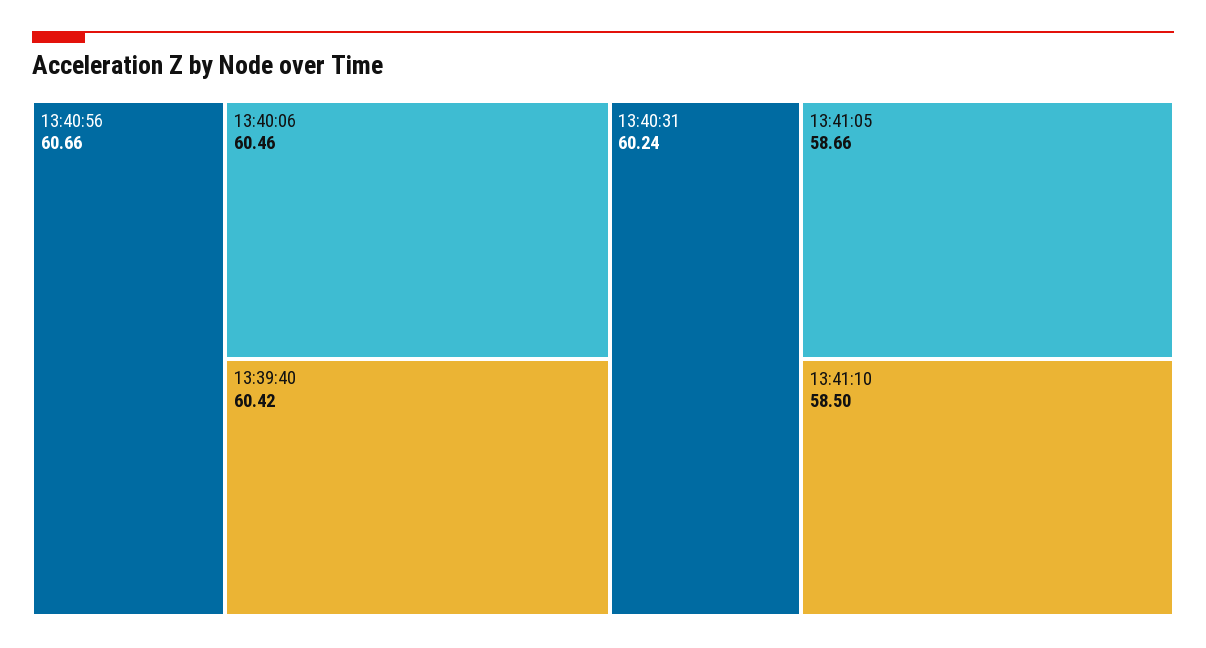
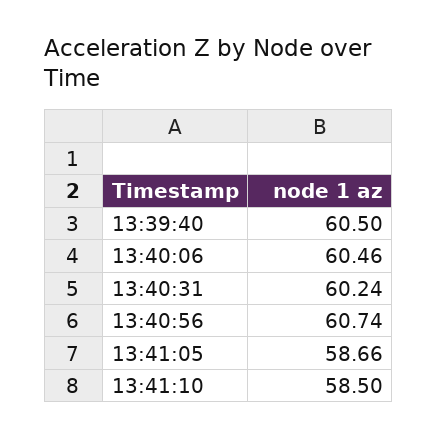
13:40:56: 60.66 -> 60.74
13:39:40: 60.42 -> 60.5

